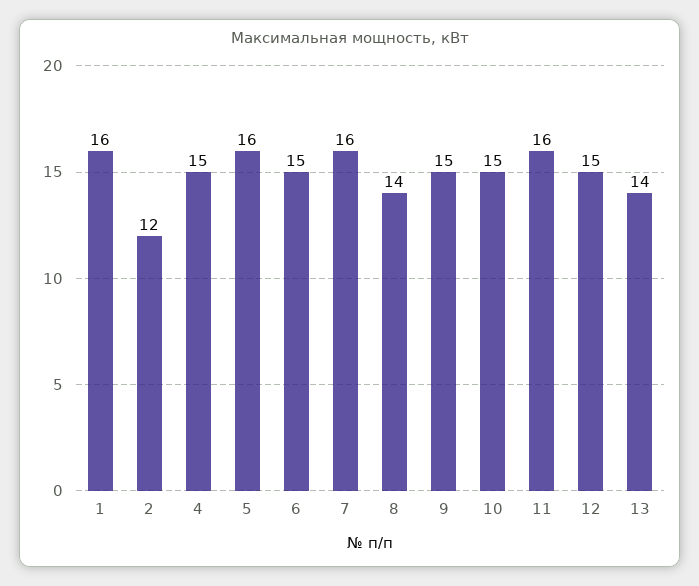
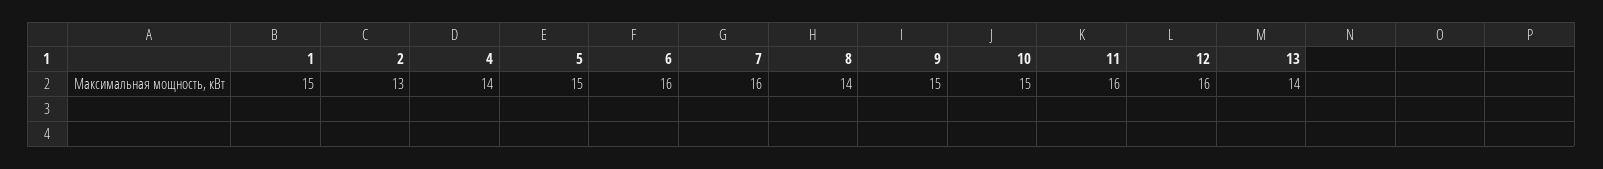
1: 16 -> 15
2: 12 -> 13
4: 15 -> 14
5: 16 -> 15
6: 15 -> 16
12: 15 -> 16

